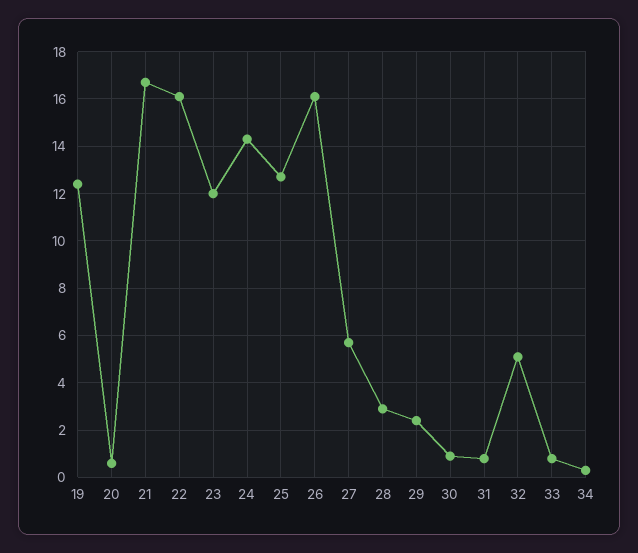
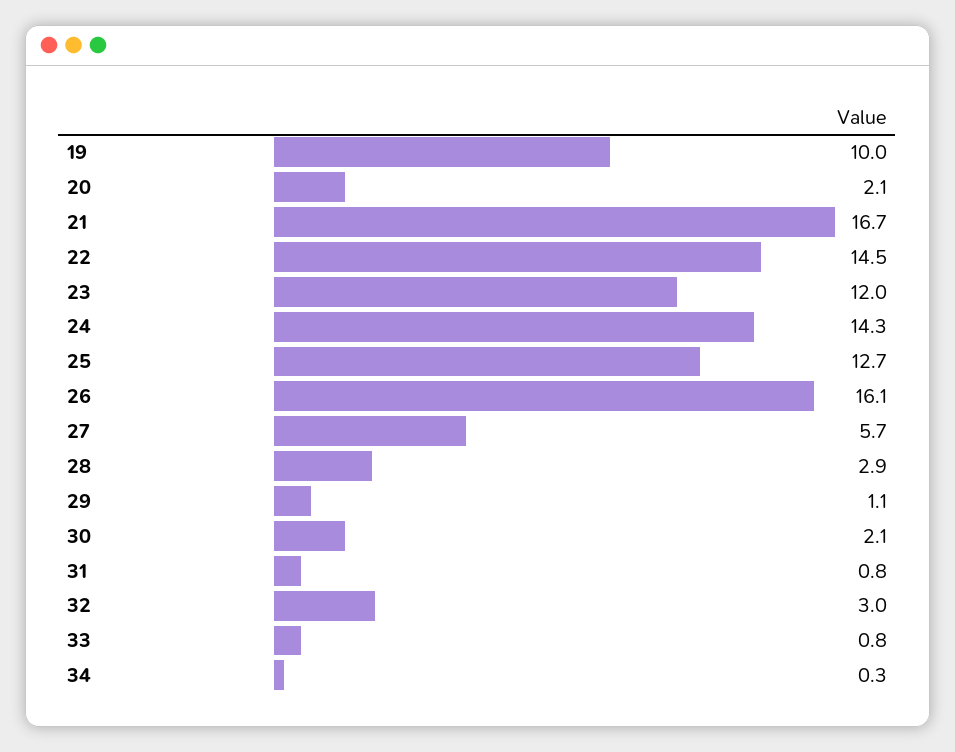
19: 12.5 -> 10
20: 0.5 -> 2.1
22: 16 -> 14.5
29: 2.5 -> 1.1
30: 1 -> 2.1
32: 5 -> 3

